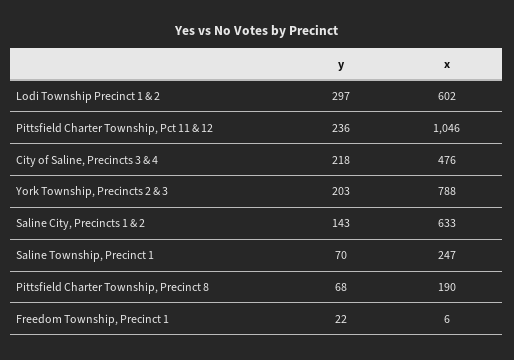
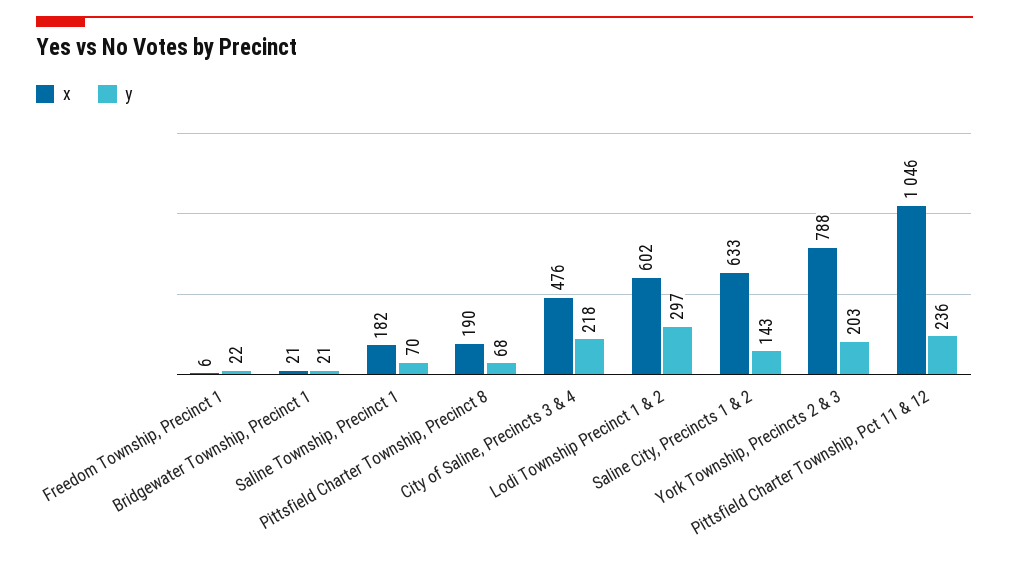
x, Saline Township, Precinct 1: 247 -> 182
x, Bridgewater Township, Precinct 1: none -> 21
y, Bridgewater Township, Precinct 1: none -> 21

